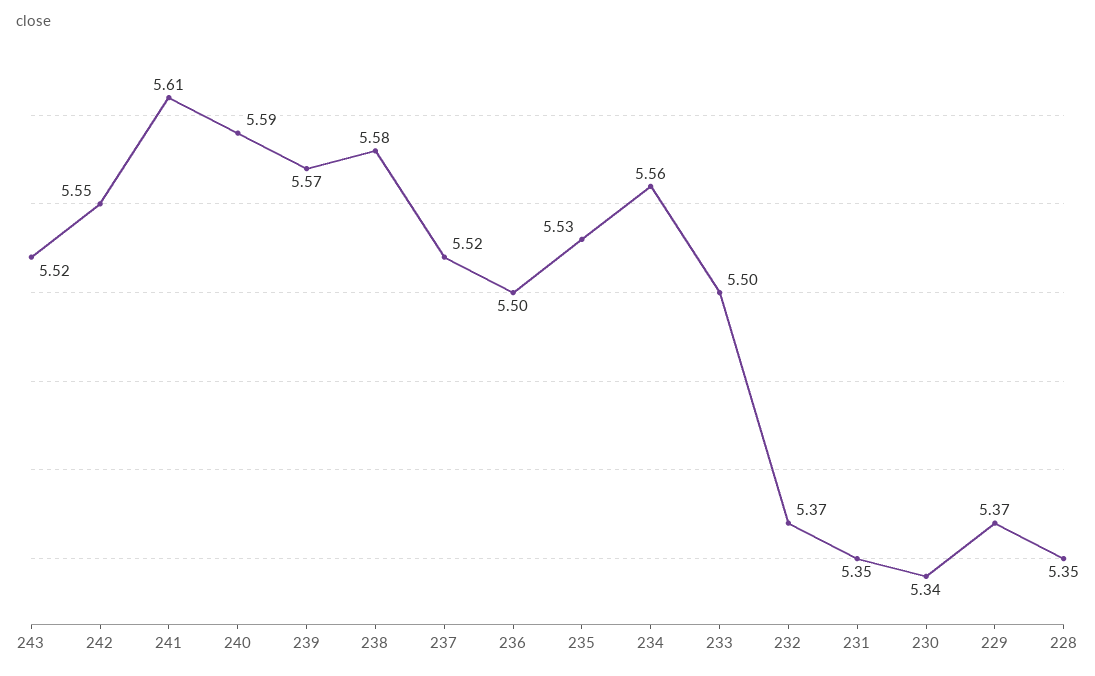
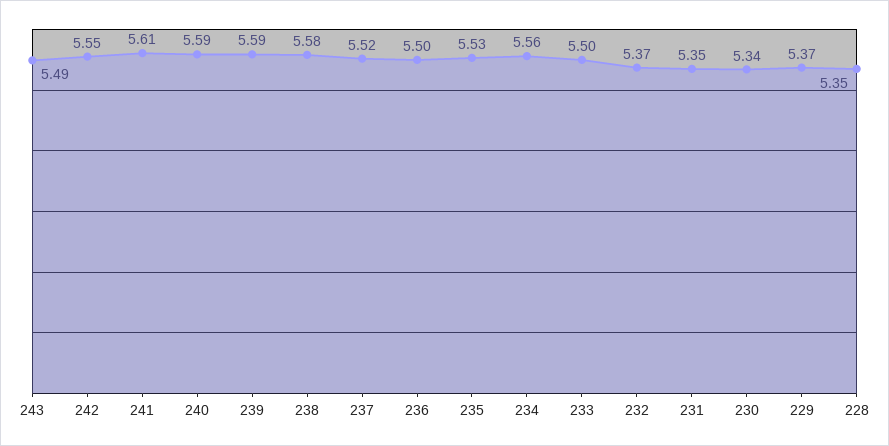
243: 5.52 -> 5.49
239: 5.57 -> 5.59

